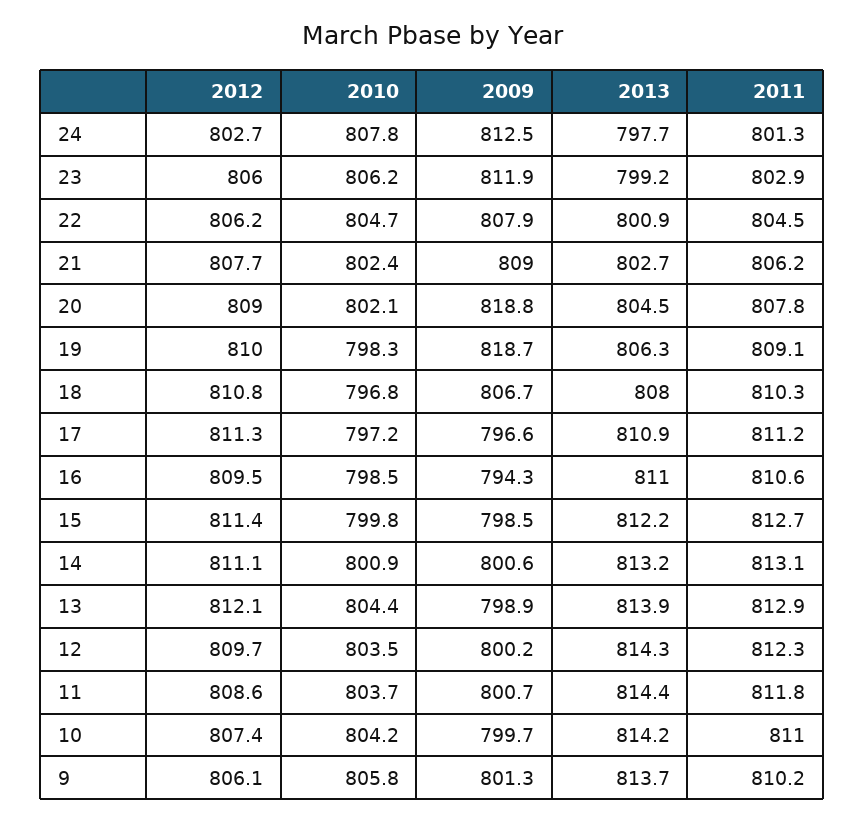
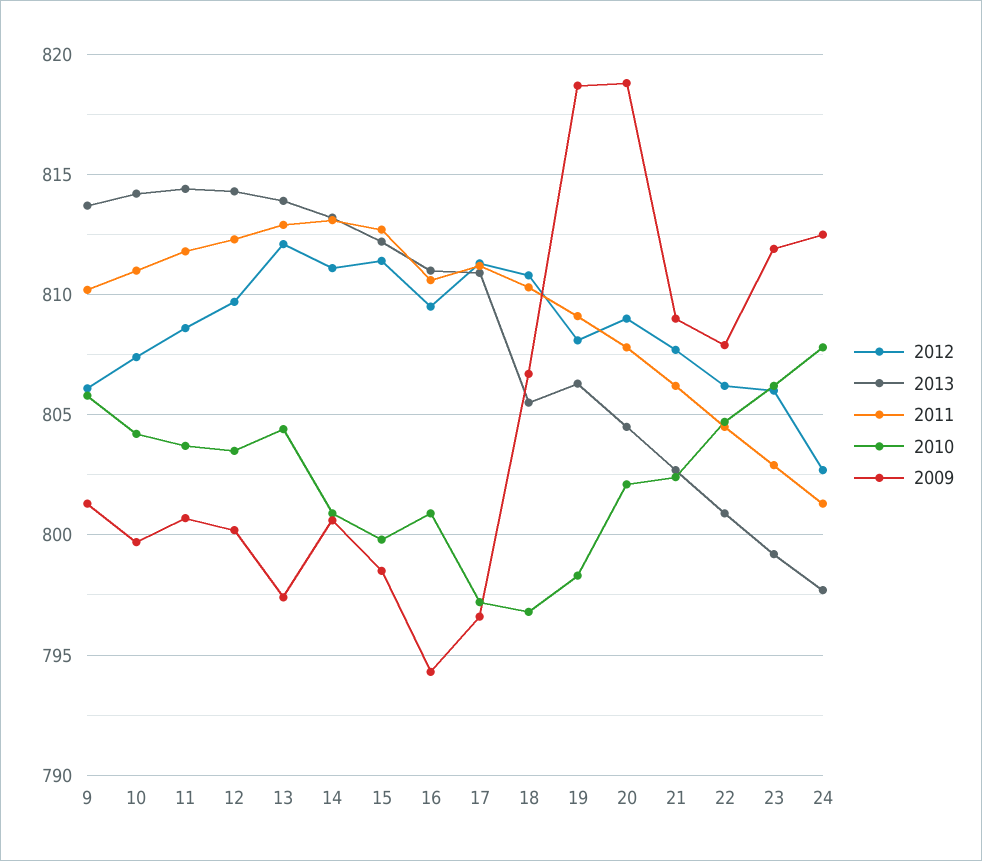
2012, 19: 810 -> 808
2013, 18: 808 -> 805.5
2010, 16: 798.5 -> 801
2009, 13: 798.9 -> 797.5

